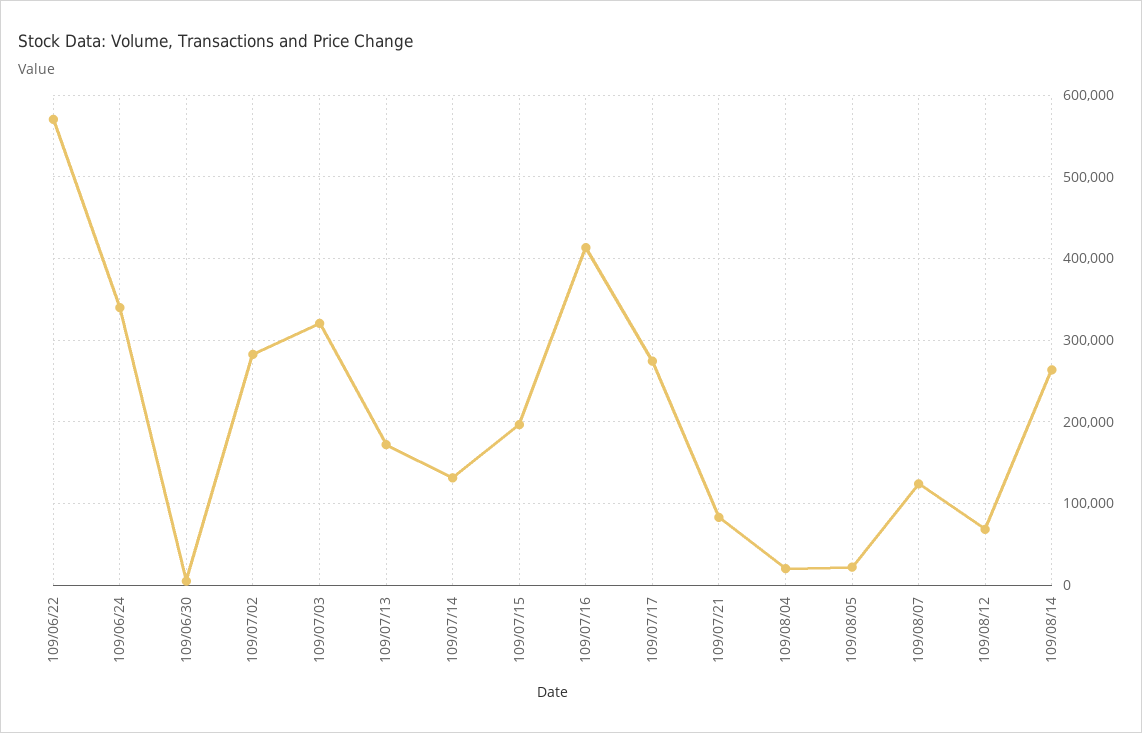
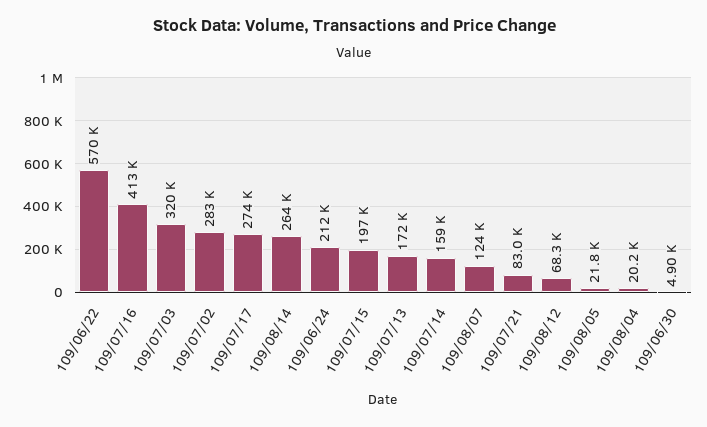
109/06/24: 340000 -> 212000
109/07/14: 130000 -> 159000

